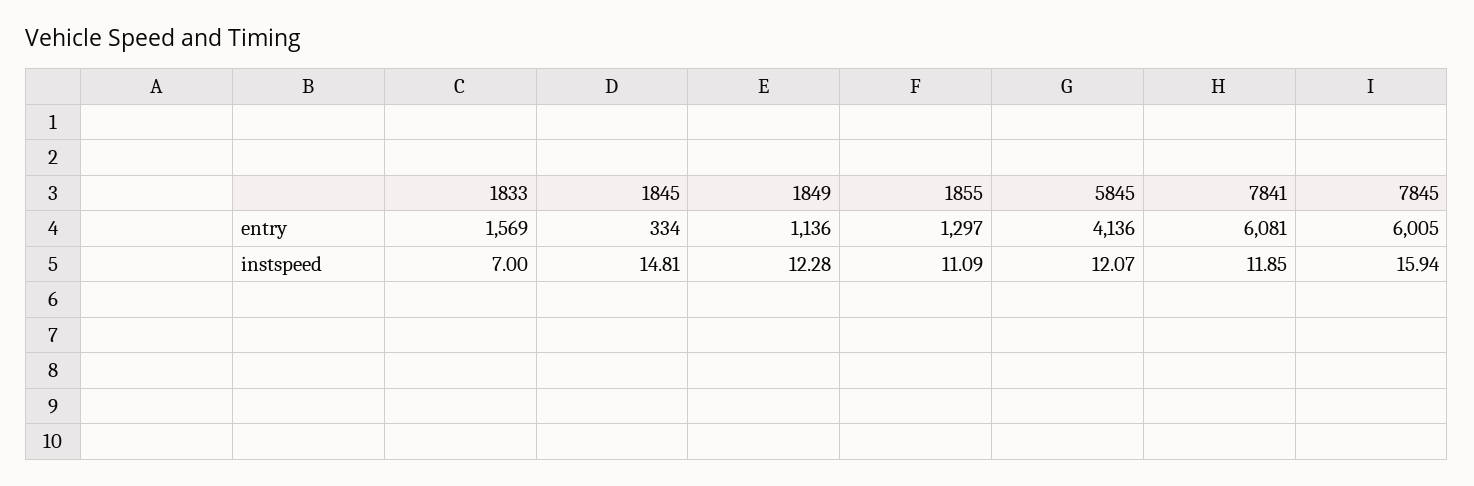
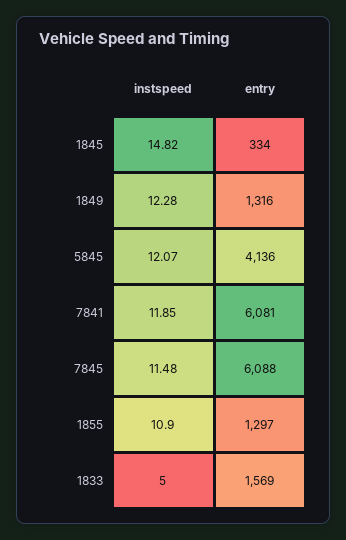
1849, entry: 1136 -> 1316
7845, entry: 6005 -> 6088
1833, instspeed: 7 -> 5
1845, instspeed: 14.81 -> 14.82
1855, instspeed: 11.09 -> 10.9
7845, instspeed: 15.94 -> 11.48

